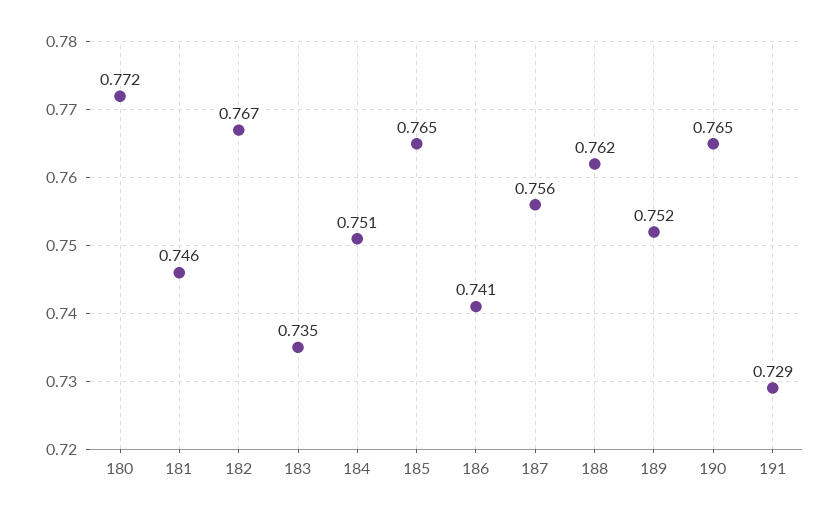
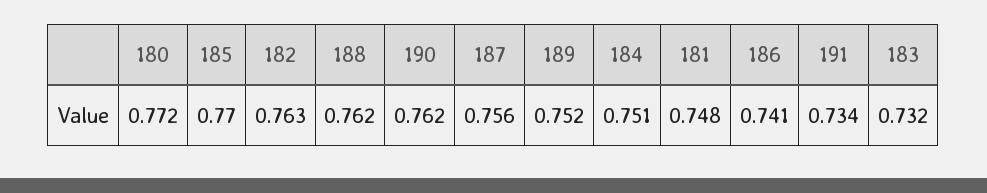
181: 0.746 -> 0.748
182: 0.767 -> 0.763
183: 0.735 -> 0.732
185: 0.765 -> 0.77
190: 0.765 -> 0.762
191: 0.729 -> 0.734

